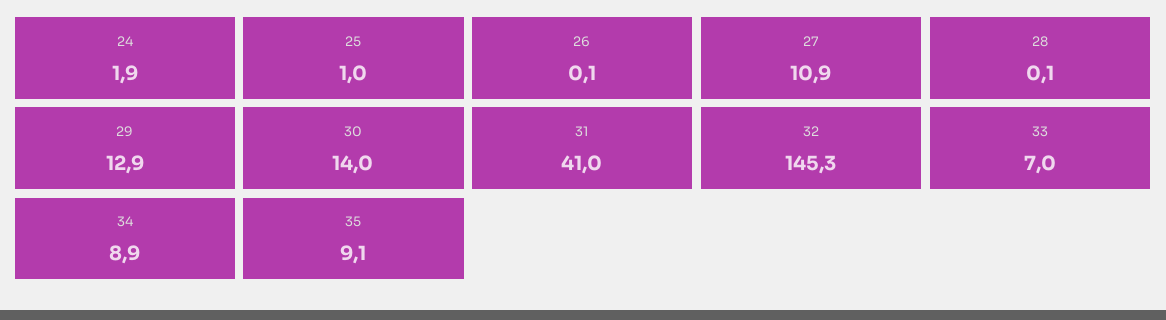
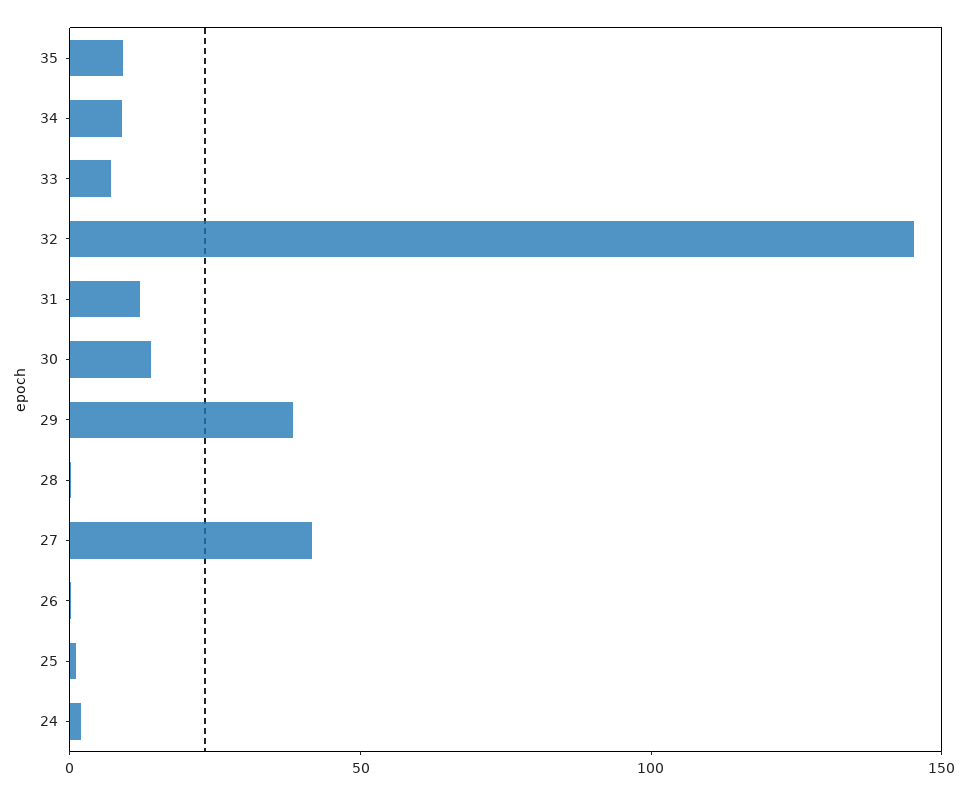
27: 10.9 -> 40
29: 12.9 -> 40
31: 41 -> 10

